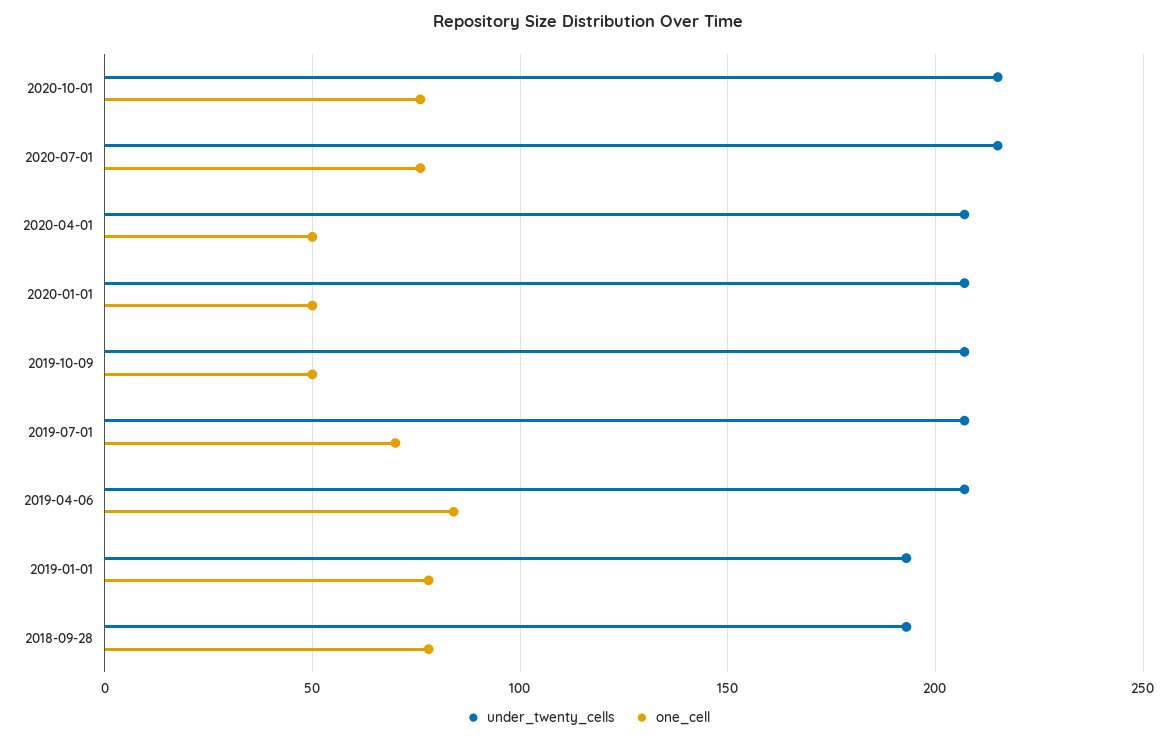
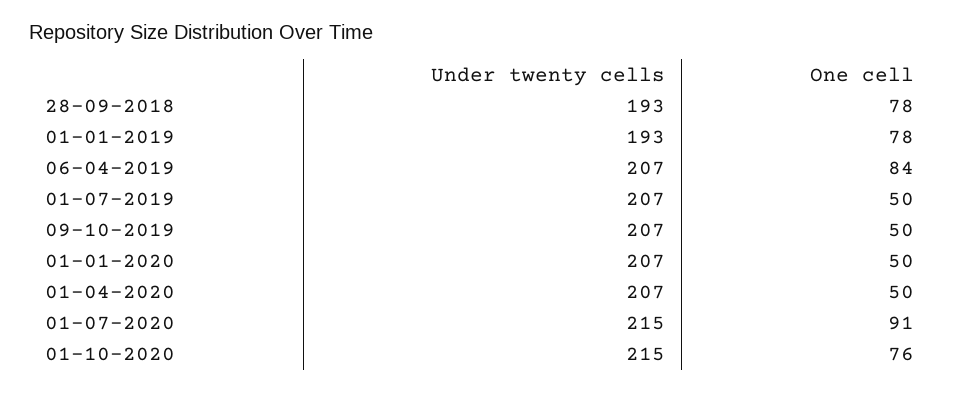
one_cell, 2020-07-01: 75 -> 91
one_cell, 2019-07-01: 70 -> 50

